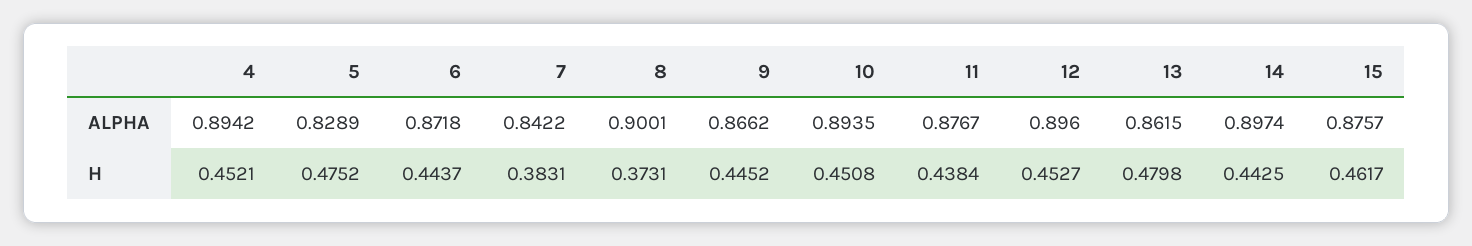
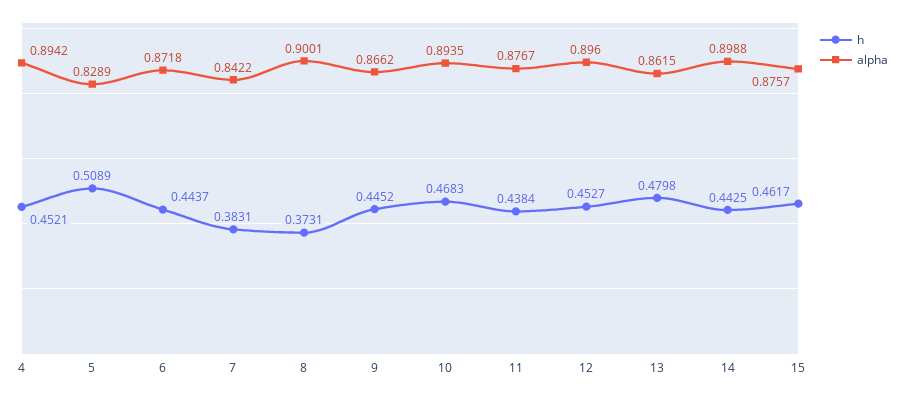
ALPHA, 14: 0.8974 -> 0.8988
H, 5: 0.4752 -> 0.5089
H, 10: 0.4508 -> 0.4683

